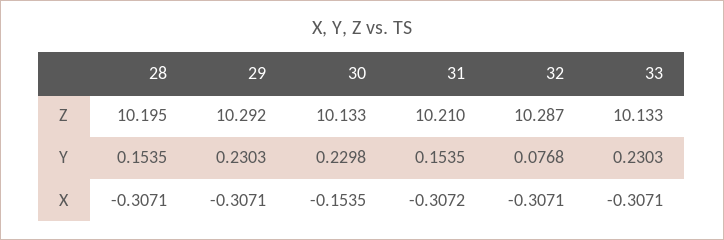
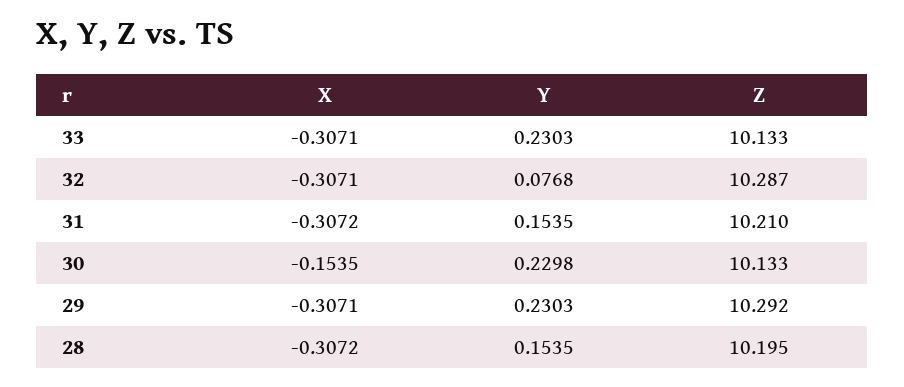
28, X: -0.3071 -> -0.3072

